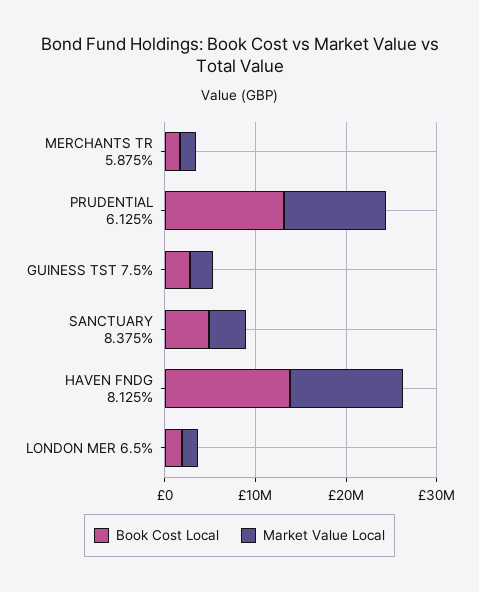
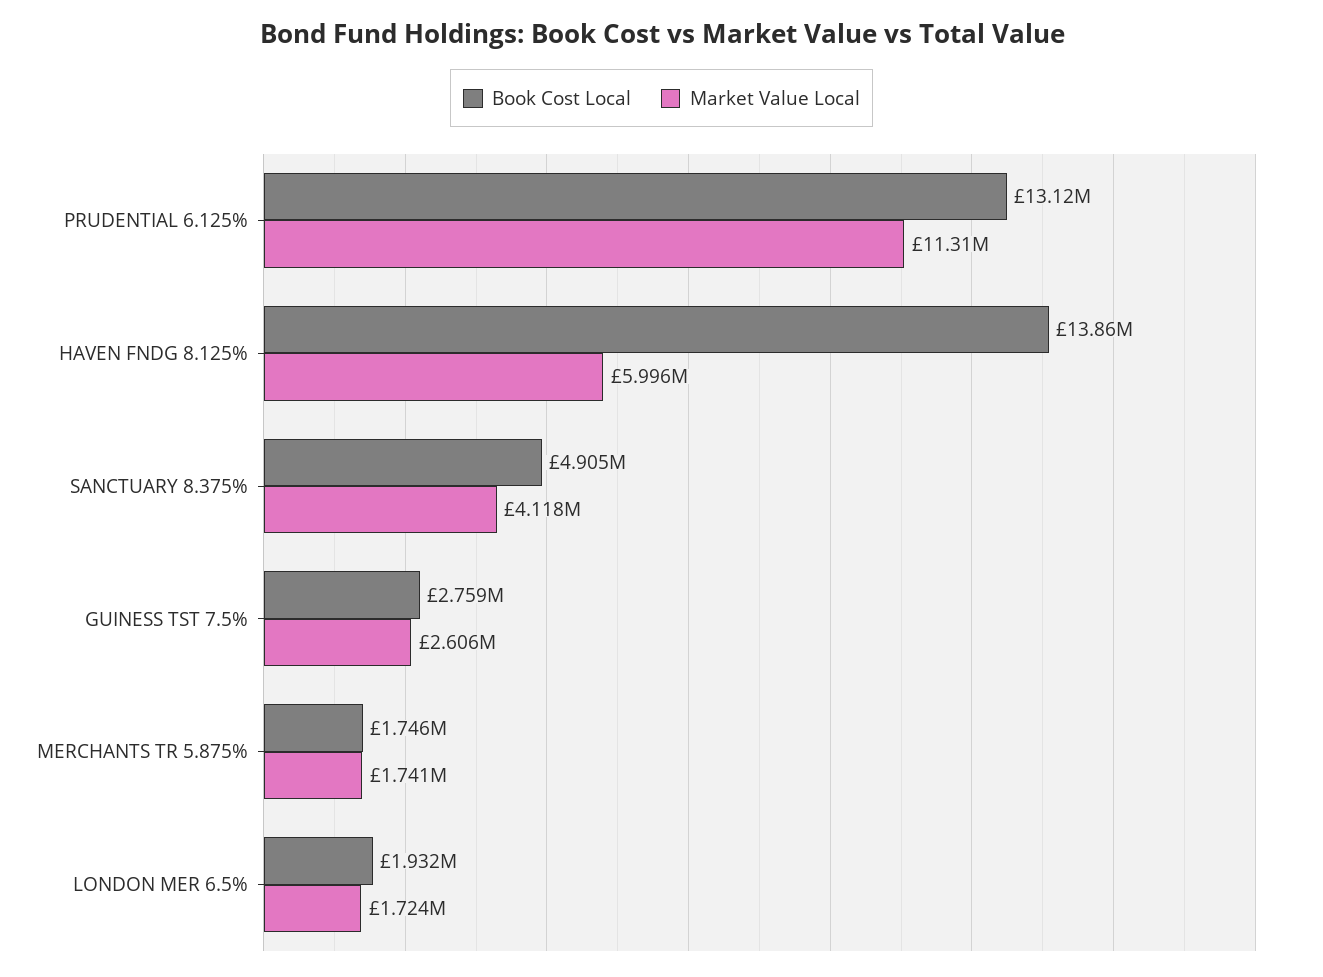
Market Value Local, HAVEN FNDG 8.125%: 12000000 -> 5996000

